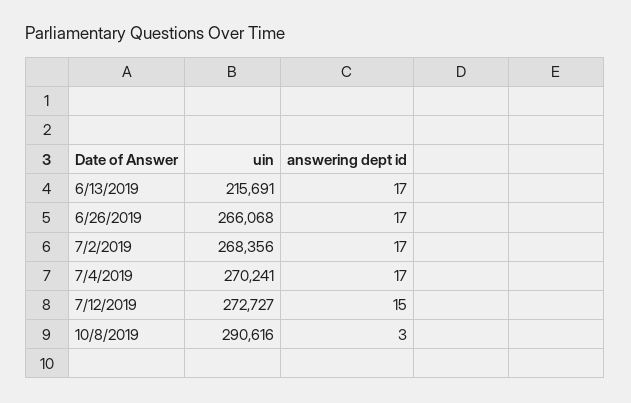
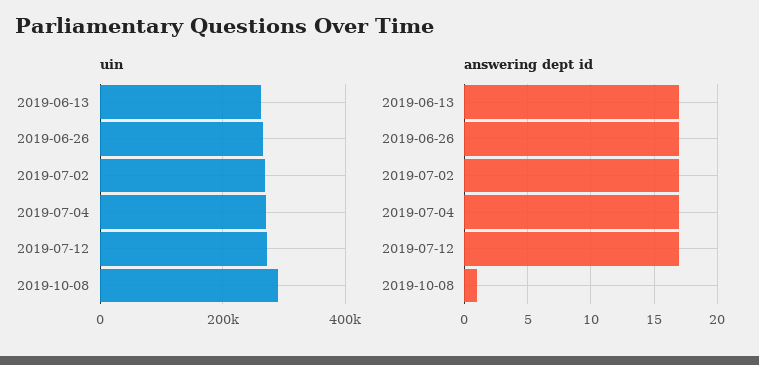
uin, 6/13/2019: 215691 -> 260000
answering dept id, 7/12/2019: 15 -> 17
answering dept id, 10/8/2019: 3 -> 1

